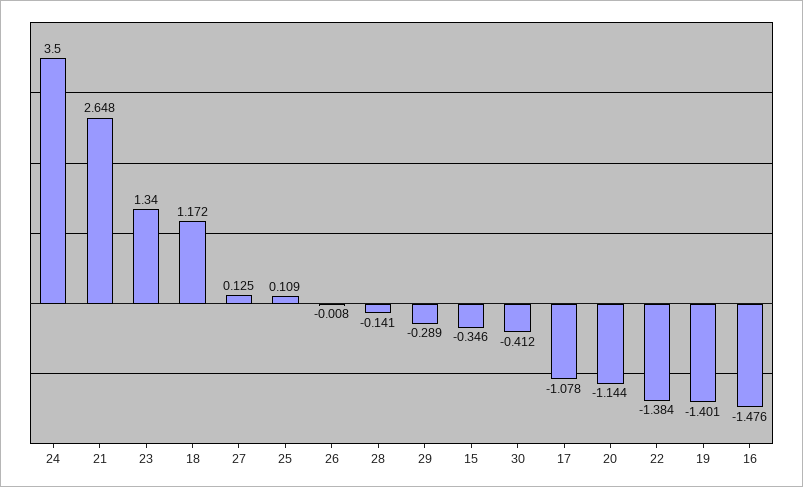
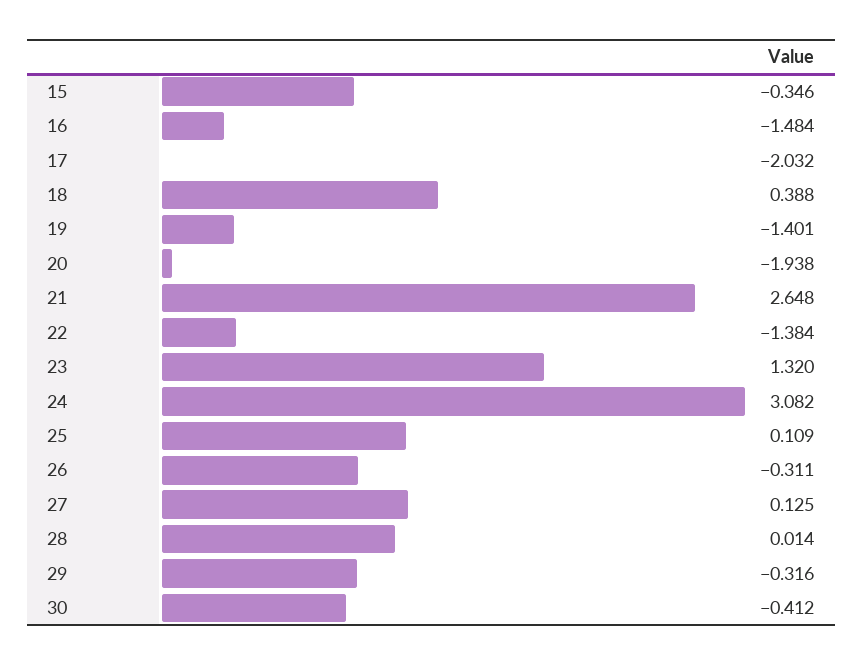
24: 3.5 -> 3.082
23: 1.34 -> 1.32
18: 1.172 -> 0.388
26: -0.008 -> -0.311
28: -0.141 -> 0.014
29: -0.289 -> -0.316
17: -1.078 -> -2.032
20: -1.144 -> -1.938
16: -1.476 -> -1.484

